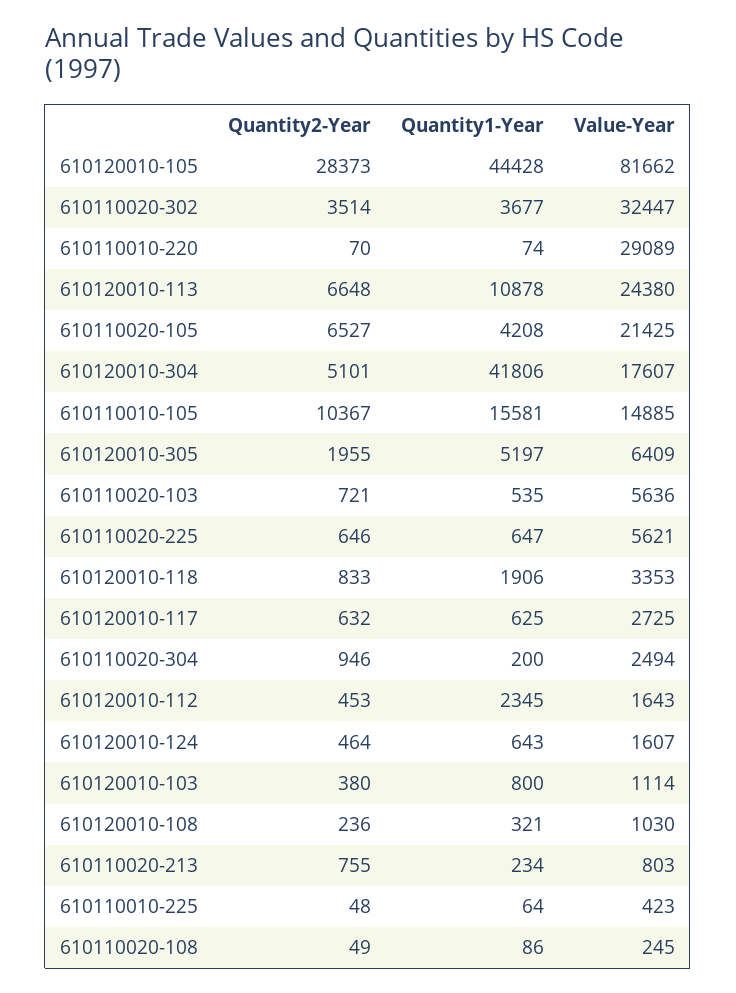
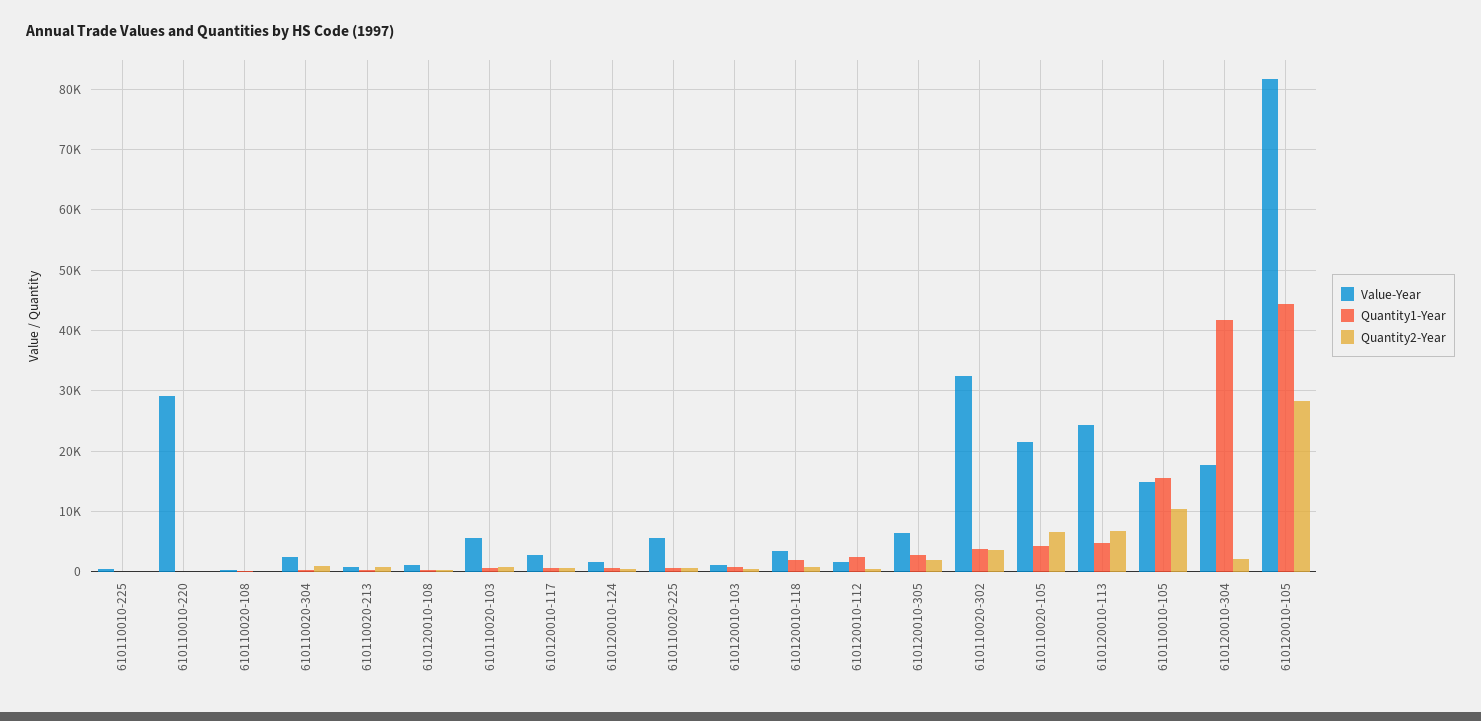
Quantity1-Year, 610120010-113: 10878 -> 5000
Quantity2-Year, 610120010-304: 5101 -> 2000
Quantity1-Year, 610120010-305: 5197 -> 3000

